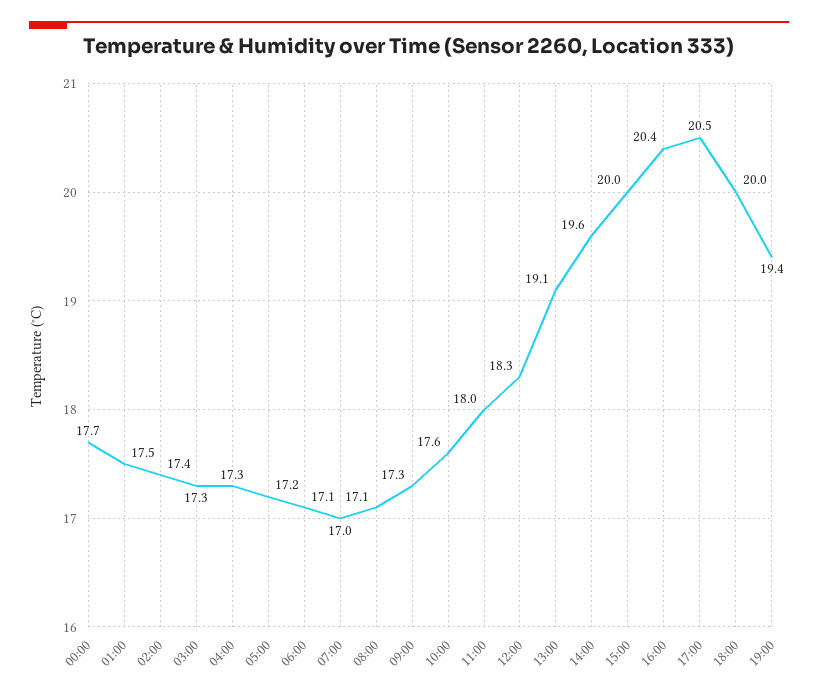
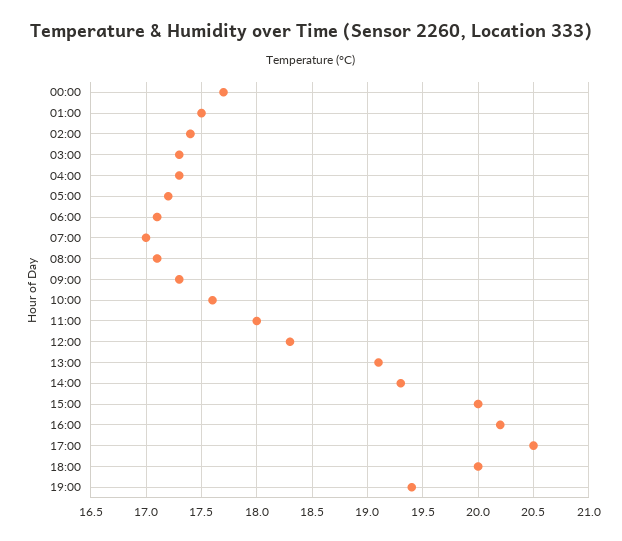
14:00: 19.6 -> 19.3
16:00: 20.4 -> 20.2

